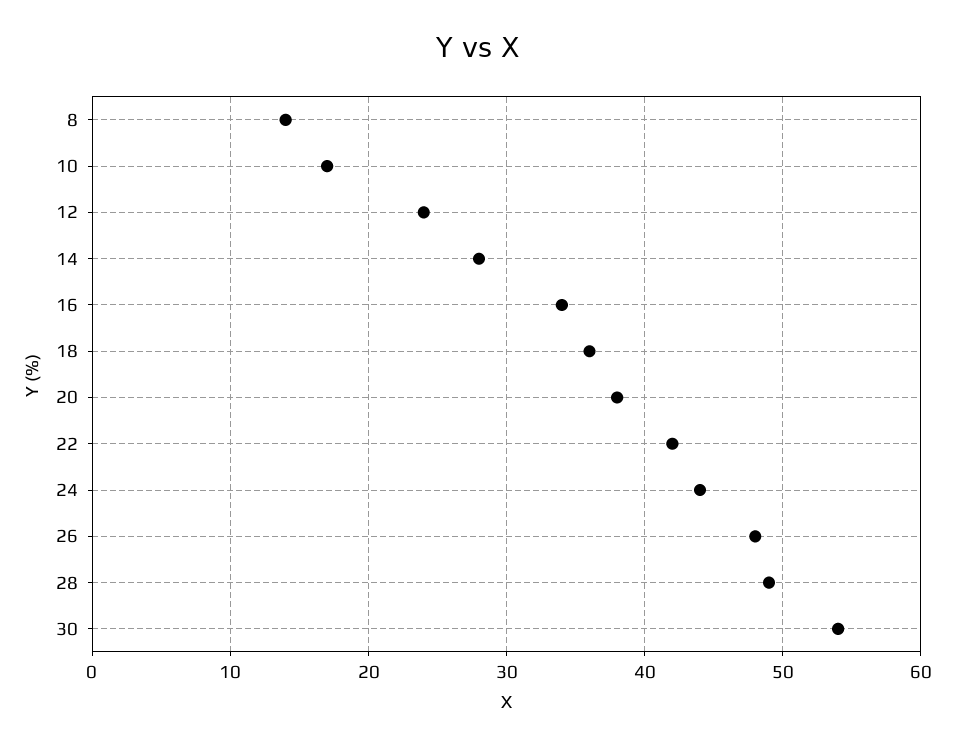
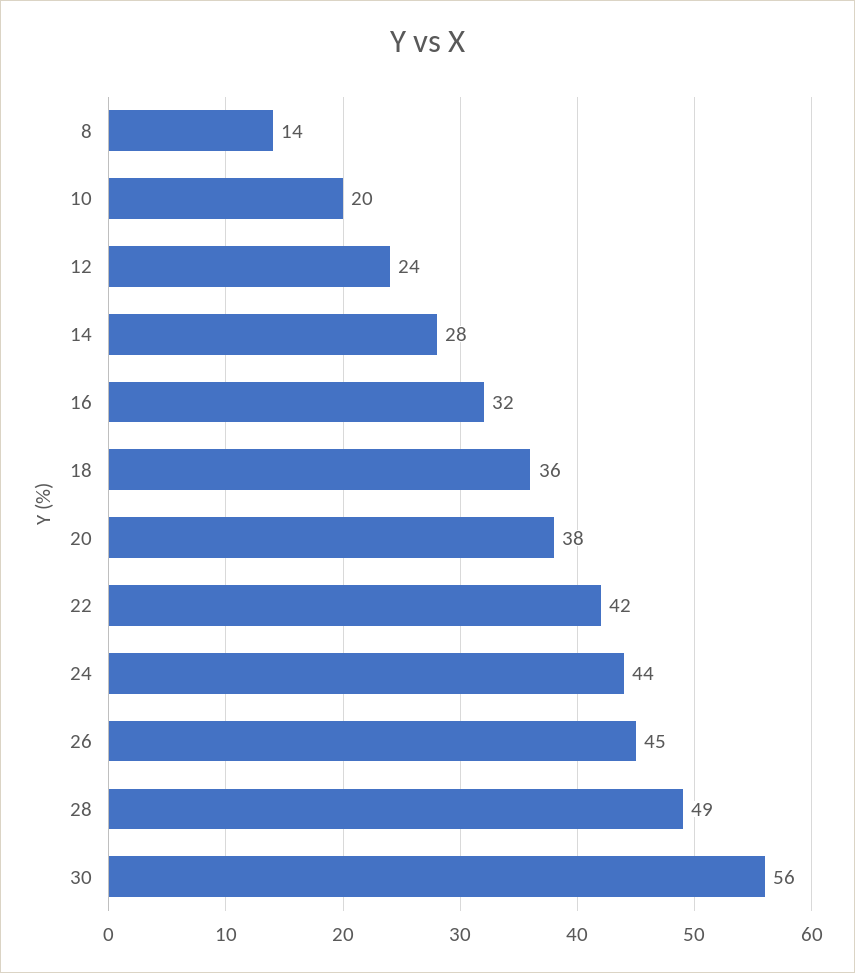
10: 17 -> 20
16: 34 -> 32
26: 48 -> 45
30: 54 -> 56

